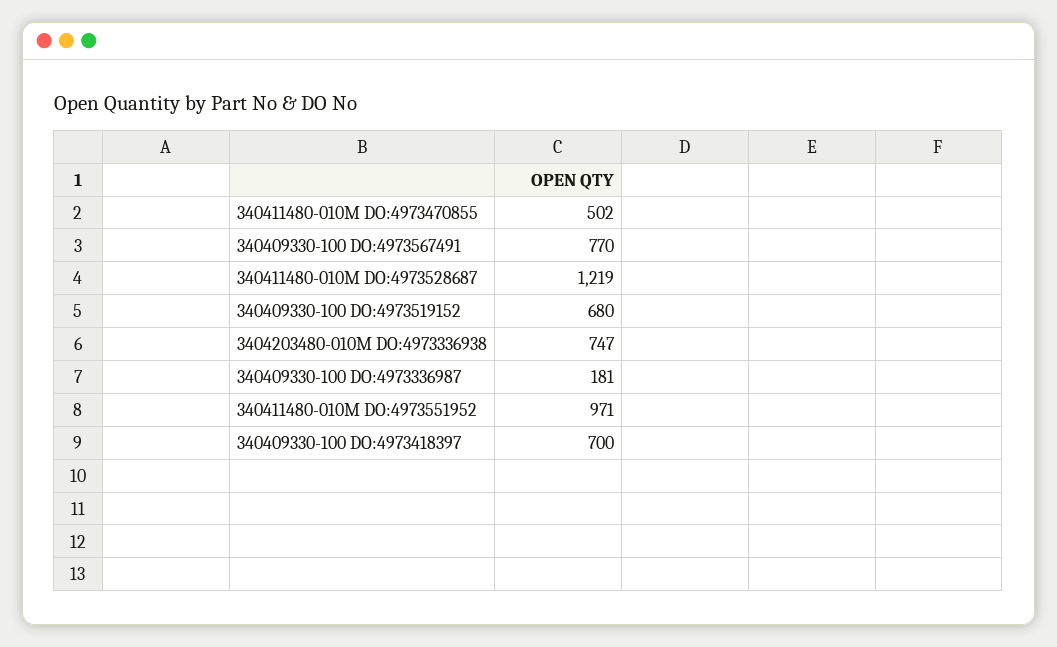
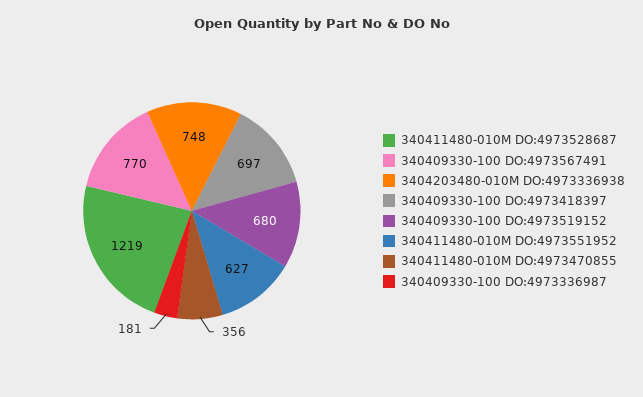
340411480-010M DO:4973470855: 502 -> 356
3404203480-010M DO:4973336938: 747 -> 748
340411480-010M DO:4973551952: 971 -> 627
340409330-100 DO:4973418397: 700 -> 697

